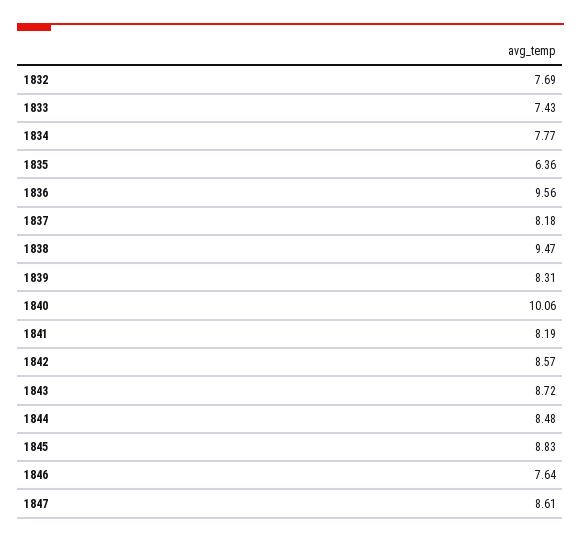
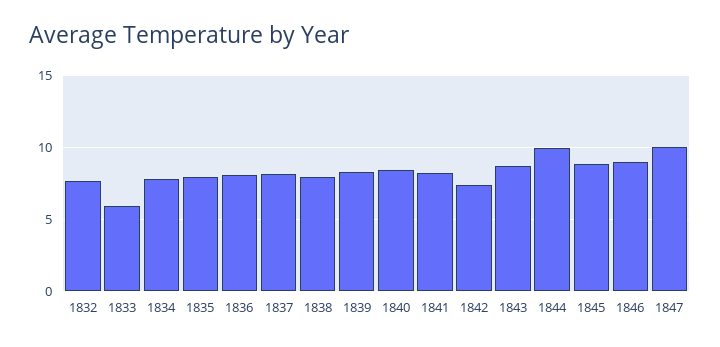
1833: 7.43 -> 6
1835: 6.36 -> 8
1836: 9.56 -> 8
1838: 9.47 -> 8
1840: 10.06 -> 8.5
1842: 8.57 -> 7.5
1844: 8.48 -> 10
1846: 7.64 -> 9
1847: 8.61 -> 10

